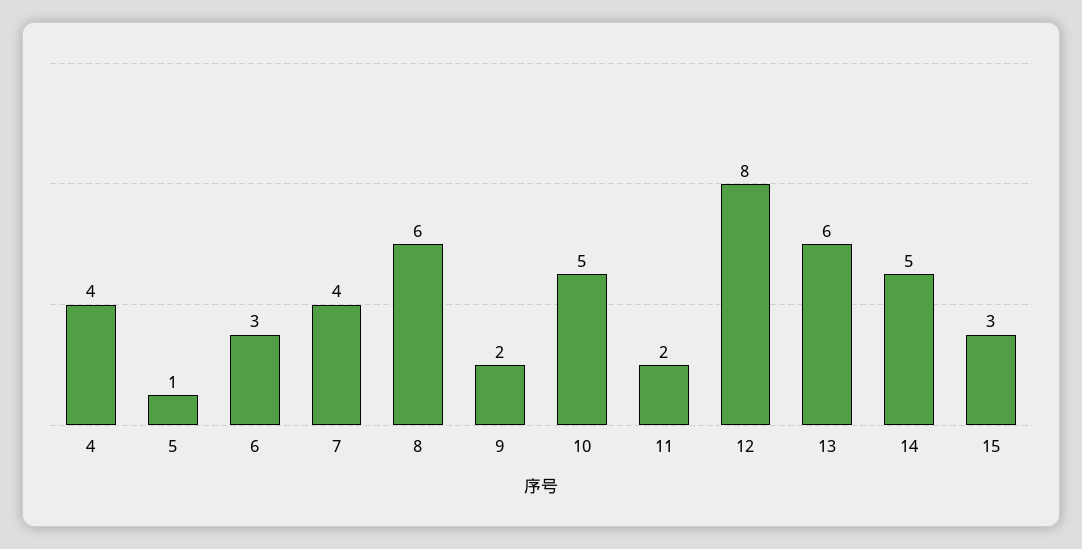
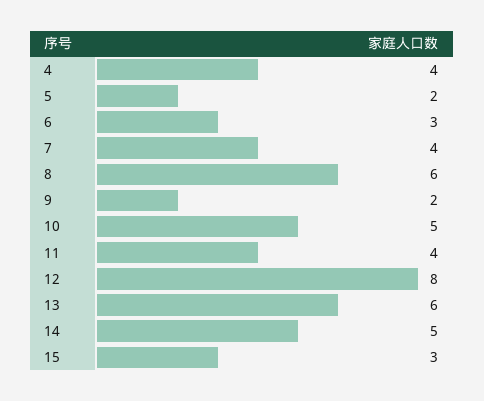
5: 1 -> 2
11: 2 -> 4

